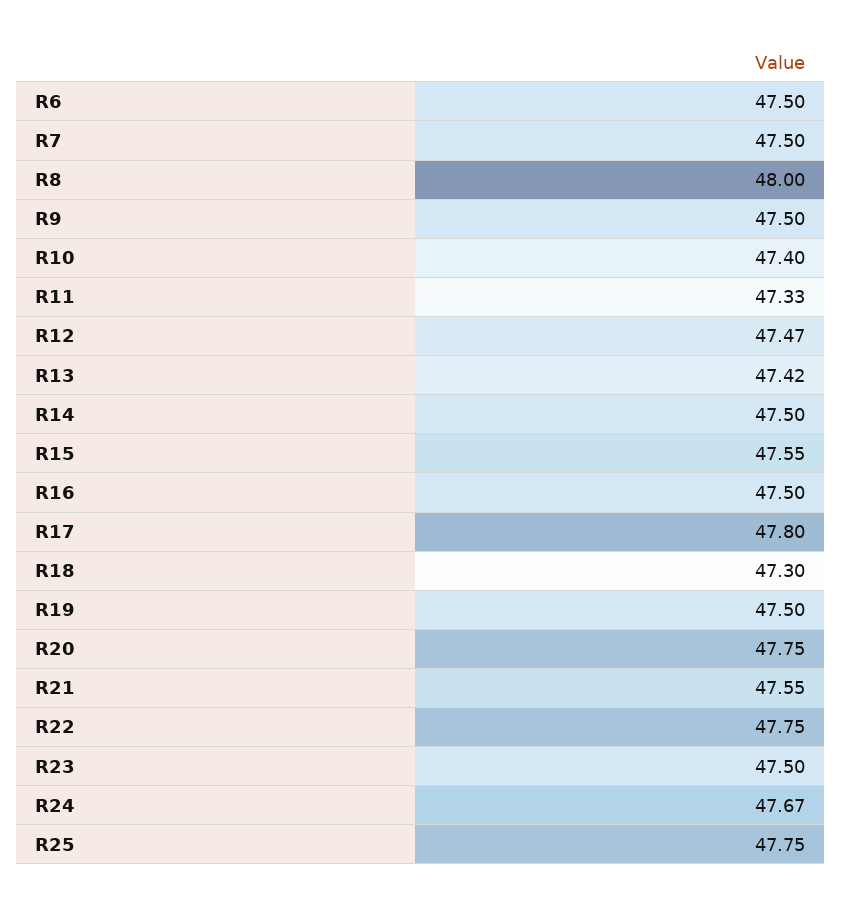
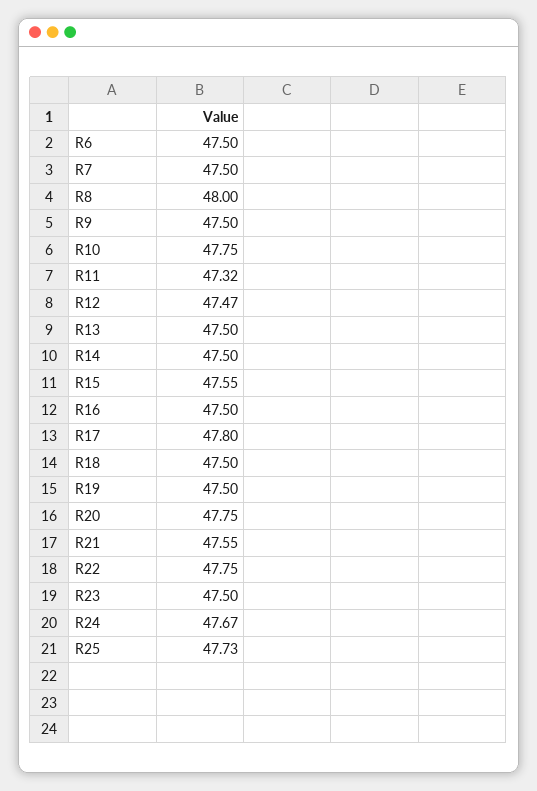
R10: 47.4 -> 47.75
R11: 47.33 -> 47.32
R13: 47.42 -> 47.5
R18: 47.3 -> 47.5
R25: 47.75 -> 47.73

